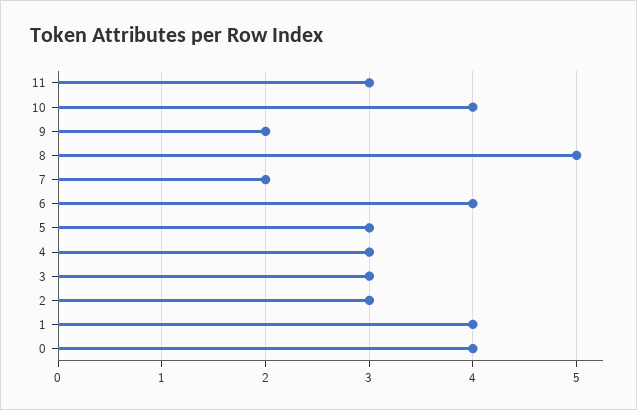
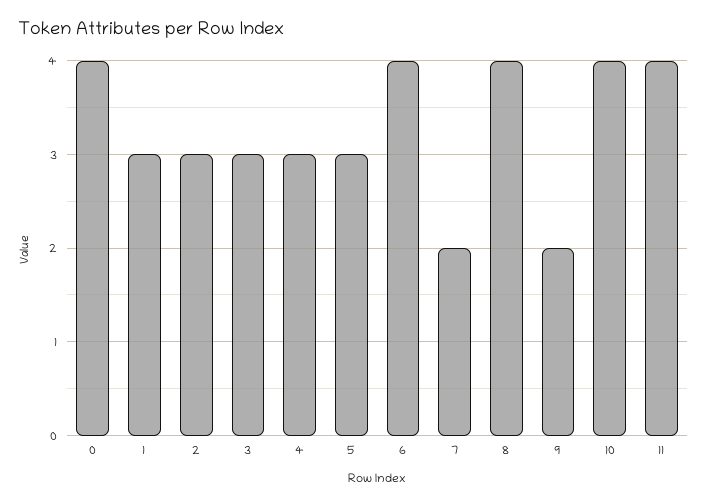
11: 3 -> 4
8: 5 -> 4
1: 4 -> 3

